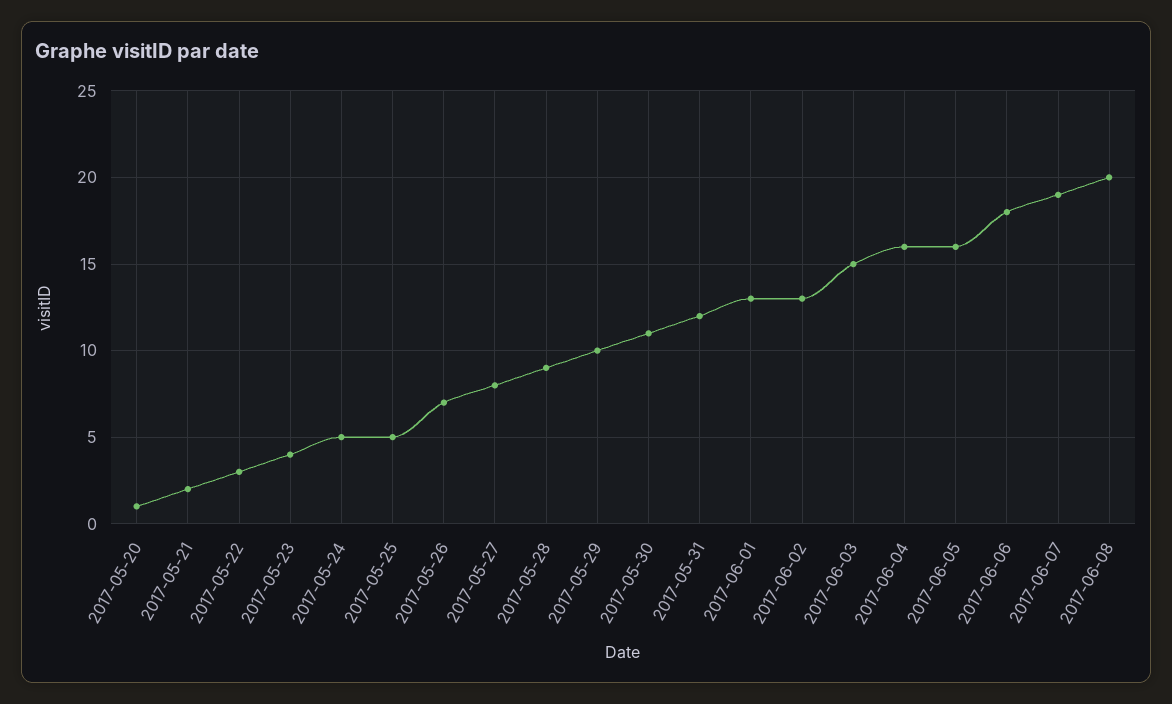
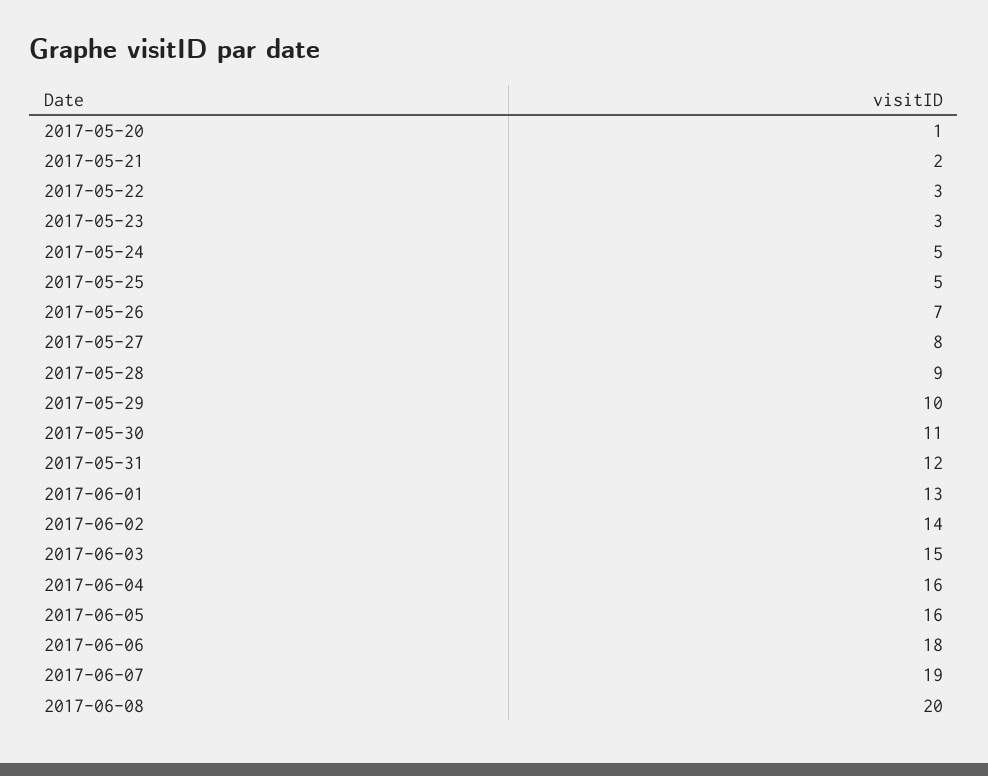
2017-05-23: 4 -> 3
2017-06-02: 13 -> 14

